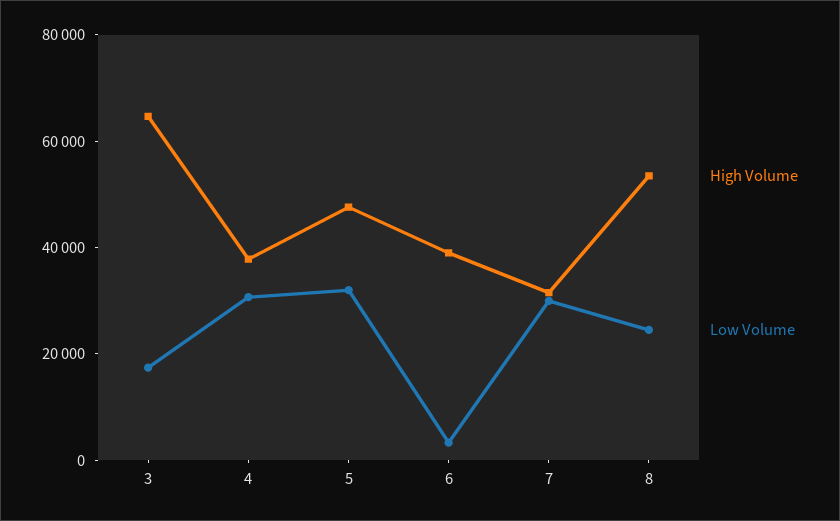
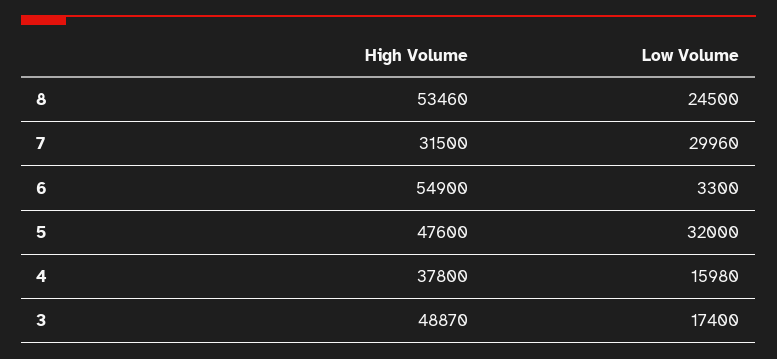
High Volume, 3: 65000 -> 48870
Low Volume, 4: 30000 -> 15980
High Volume, 6: 40000 -> 54900

